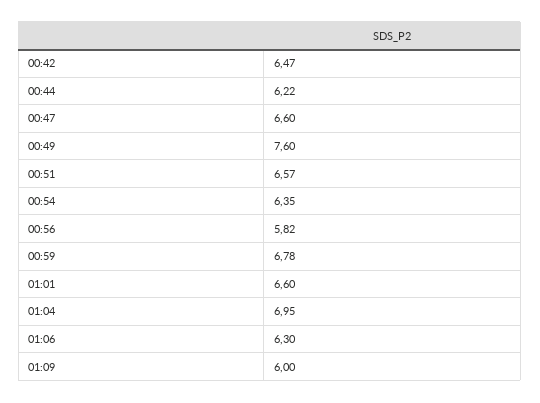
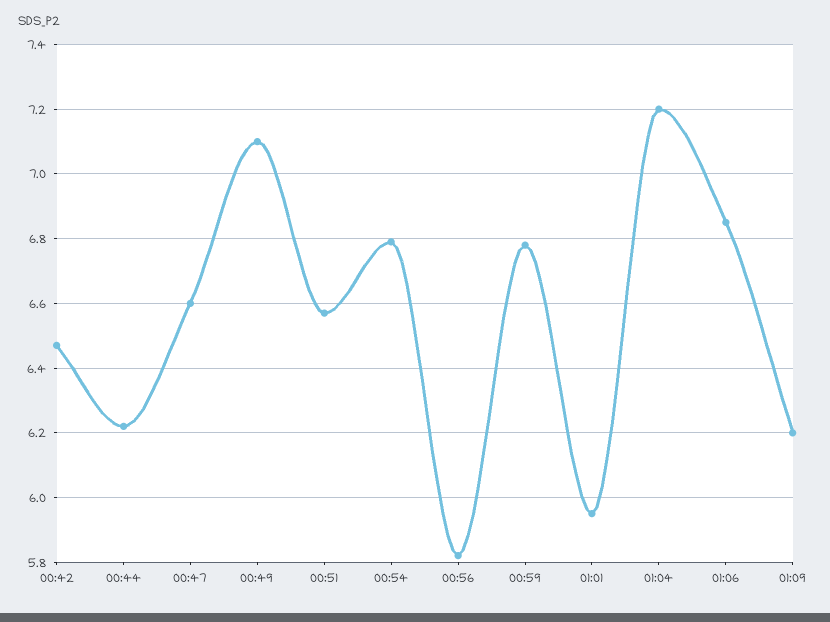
00:49: 7.6 -> 7.1
00:54: 6.35 -> 6.8
01:01: 6.6 -> 5.95
01:04: 6.95 -> 7.2
01:06: 6.3 -> 6.85
01:09: 6 -> 6.2

